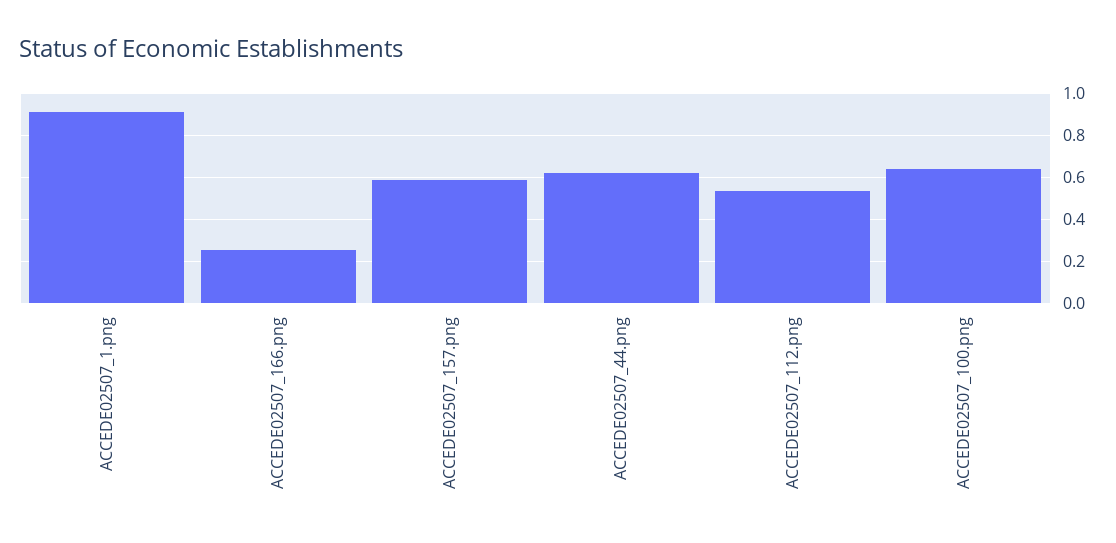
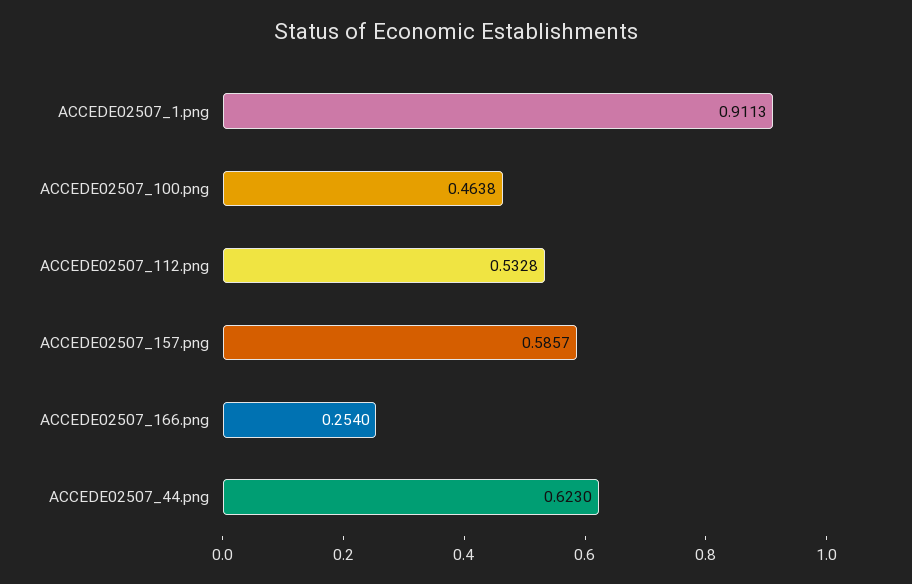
ACCEDE02507_100.png: 0.65 -> 0.4638

